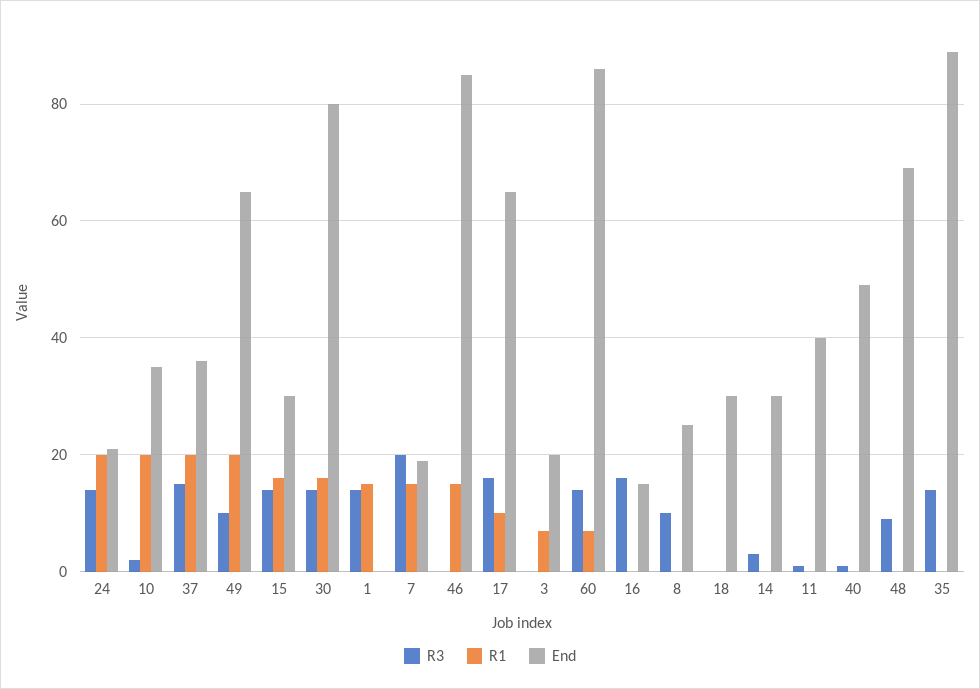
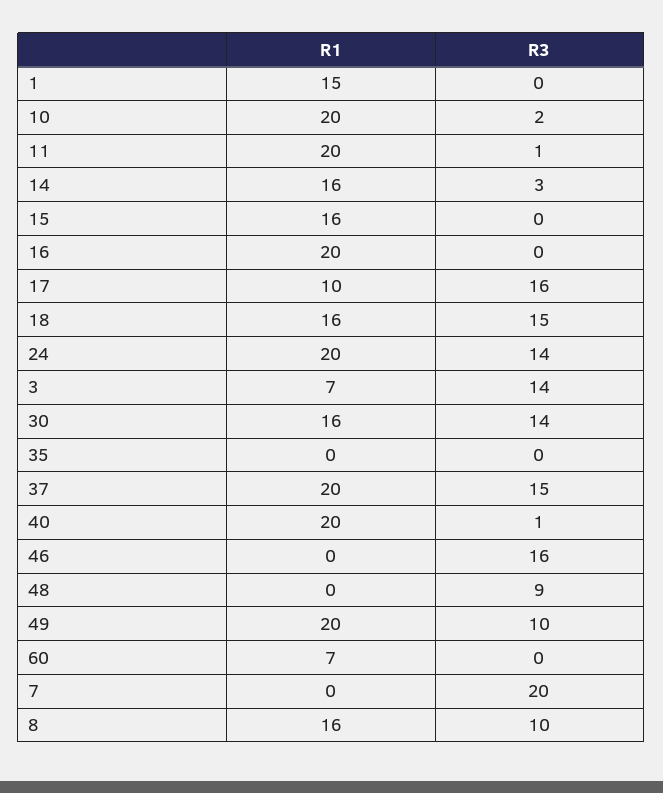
End, 24: 20 -> none
End, 10: 35 -> none
End, 37: 35 -> none
End, 49: 65 -> none
R3, 15: 15 -> 0
End, 15: 30 -> none
End, 30: 80 -> none
R3, 1: 15 -> 0
End, 1: 0 -> none
R1, 7: 15 -> 0
End, 7: 20 -> none
R3, 46: 0 -> 16
R1, 46: 15 -> 0
End, 46: 85 -> none
End, 17: 65 -> none
R3, 3: 0 -> 14
End, 3: 20 -> none
R3, 60: 15 -> 0
End, 60: 85 -> none
R3, 16: 15 -> 0
R1, 16: 0 -> 20
End, 16: 15 -> none
R1, 8: 0 -> 16
End, 8: 25 -> none
R3, 18: 0 -> 15
R1, 18: 0 -> 16
End, 18: 30 -> none
R1, 14: 0 -> 16
End, 14: 30 -> none
R1, 11: 0 -> 20
End, 11: 40 -> none
R1, 40: 0 -> 20
End, 40: 50 -> none
End, 48: 70 -> none
R3, 35: 15 -> 0
End, 35: 90 -> none

